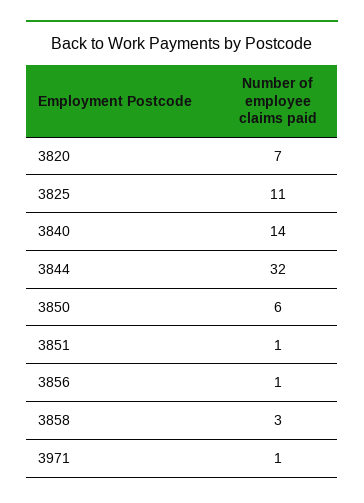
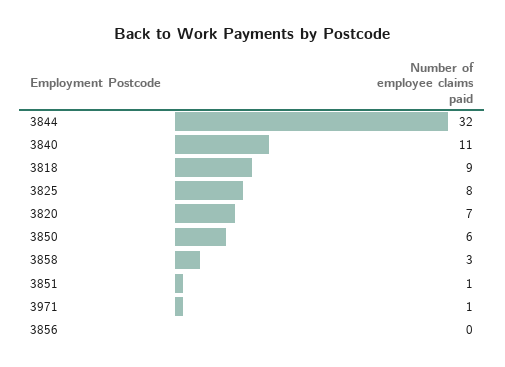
3825: 11 -> 8
3840: 14 -> 11
3856: 1 -> 0
3818: none -> 9

